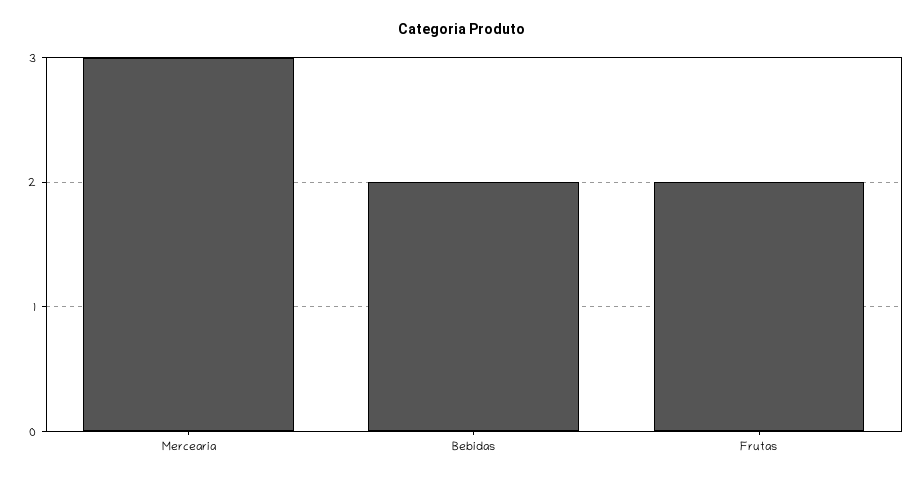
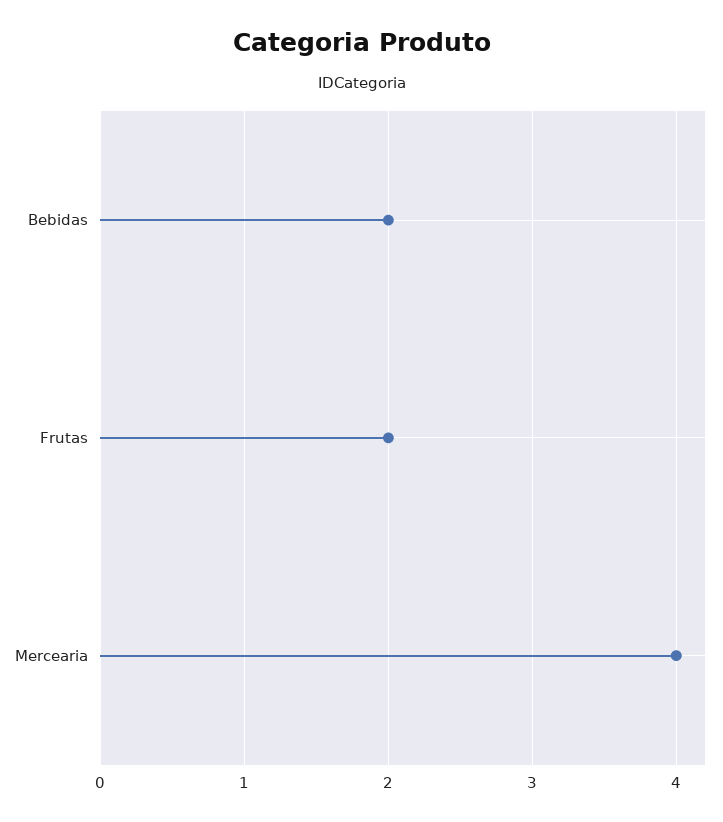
Mercearia: 3 -> 4

